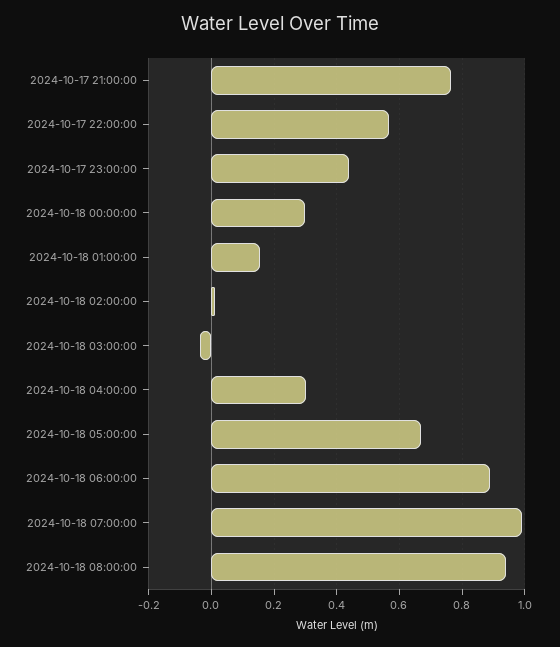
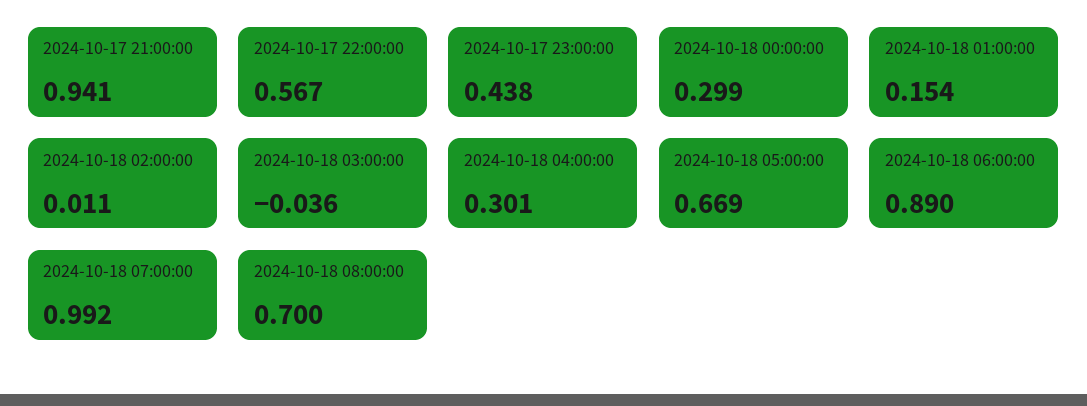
2024-10-17 21:00:00: 0.76 -> 0.941
2024-10-18 08:00:00: 0.94 -> 0.7

